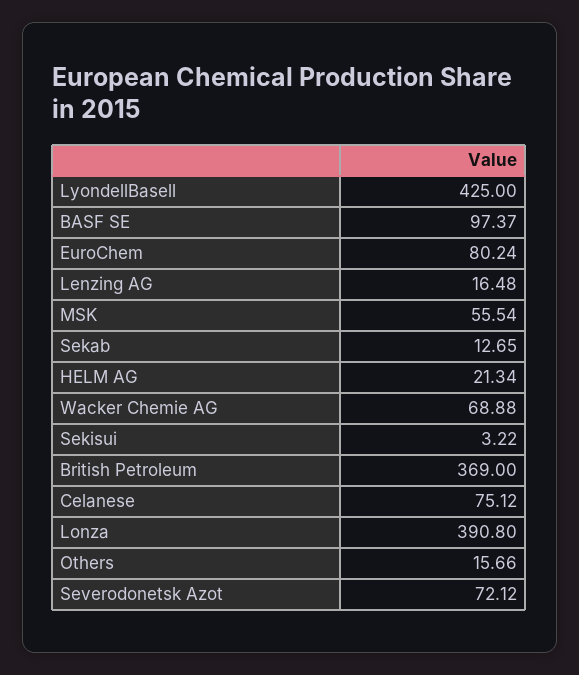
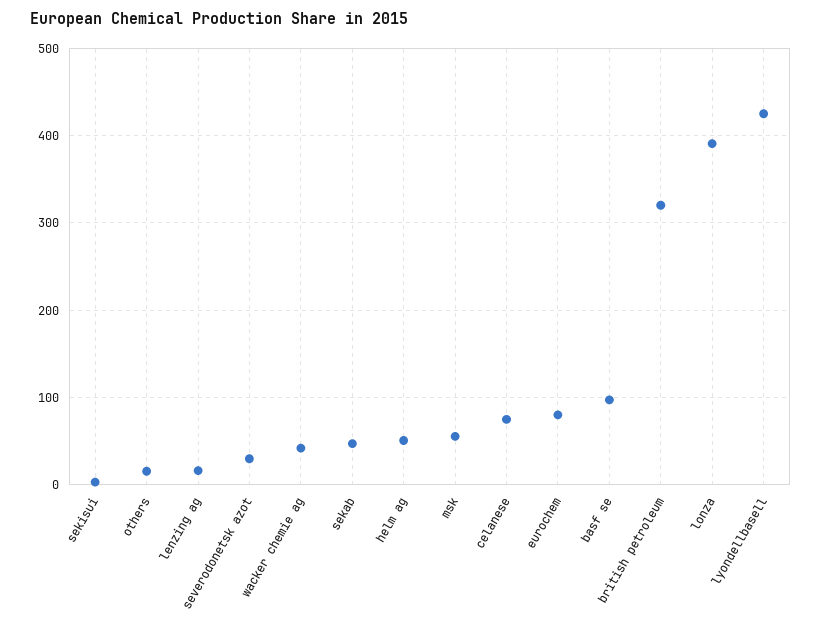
Sekab: 12.65 -> 50
HELM AG: 21.34 -> 50
Wacker Chemie AG: 68.88 -> 40
British Petroleum: 369 -> 320
Severodonetsk Azot: 72.12 -> 30

